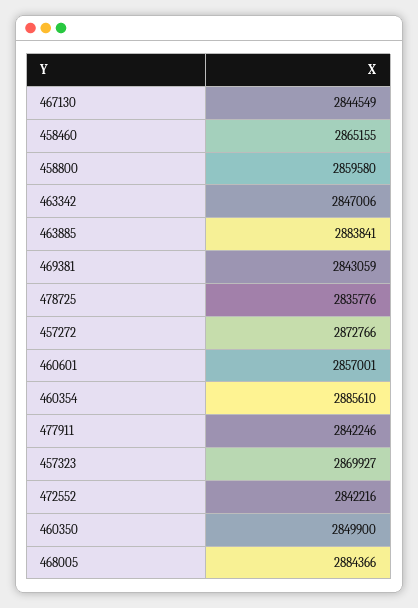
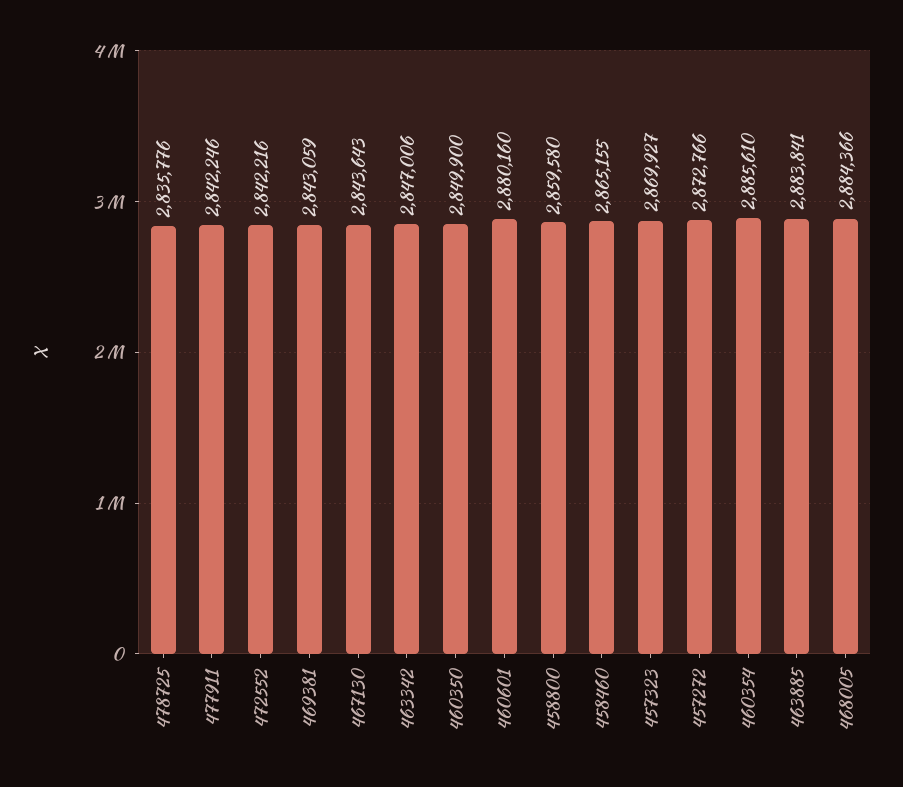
467130: 2844549 -> 2843643
460601: 2857001 -> 2880160

